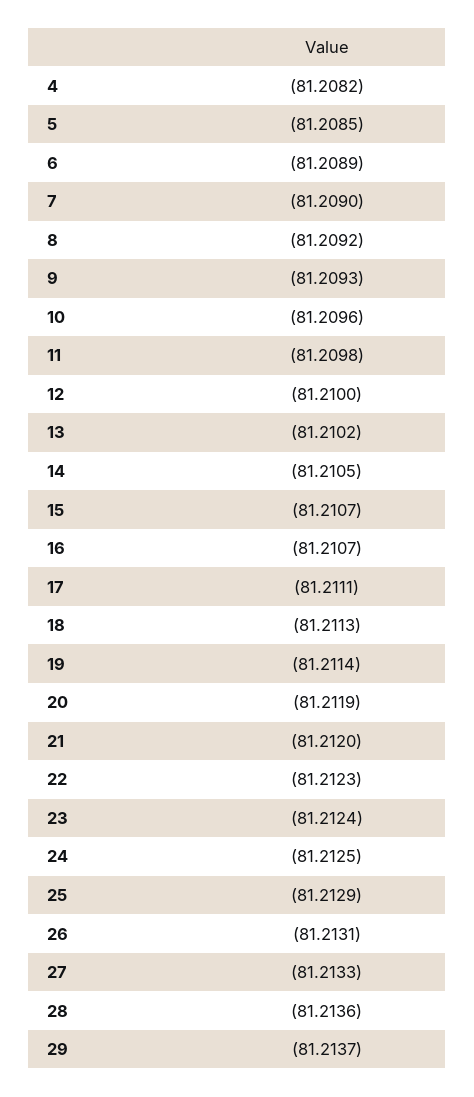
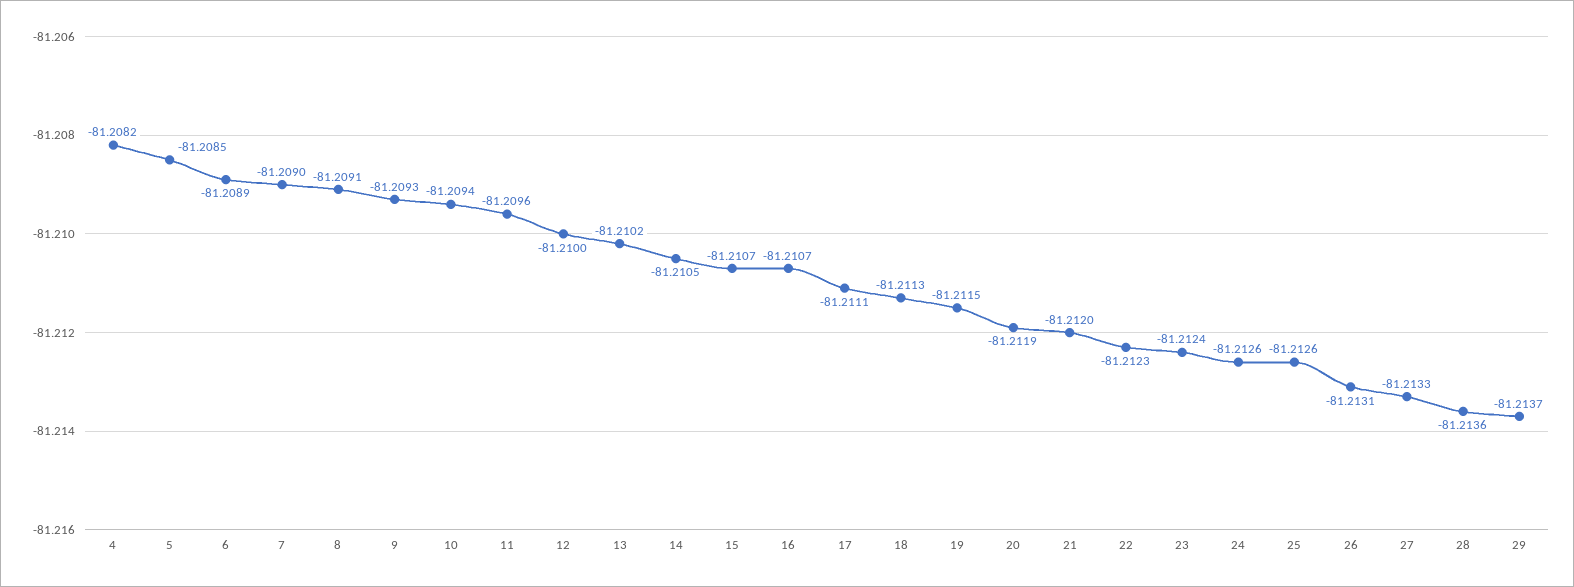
8: -81.2092 -> -81.2091
10: -81.2096 -> -81.2094
11: -81.2098 -> -81.2096
19: -81.2114 -> -81.2115
24: -81.2125 -> -81.2126
25: -81.2129 -> -81.2126

